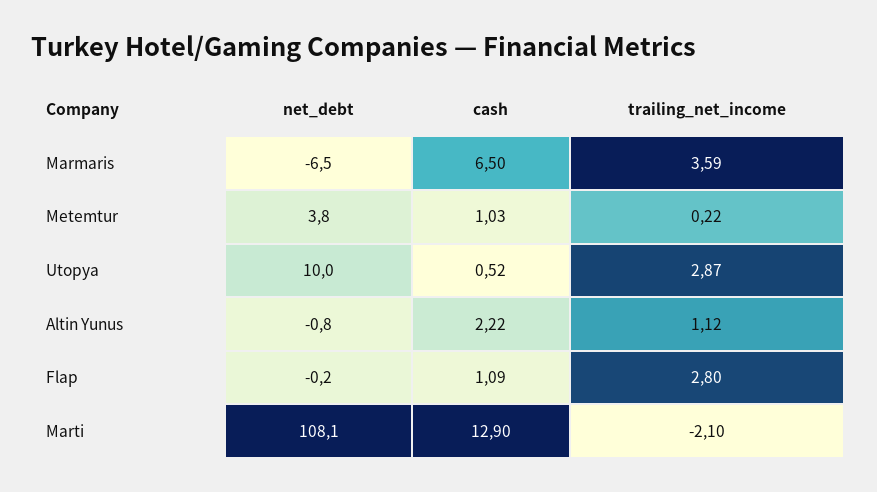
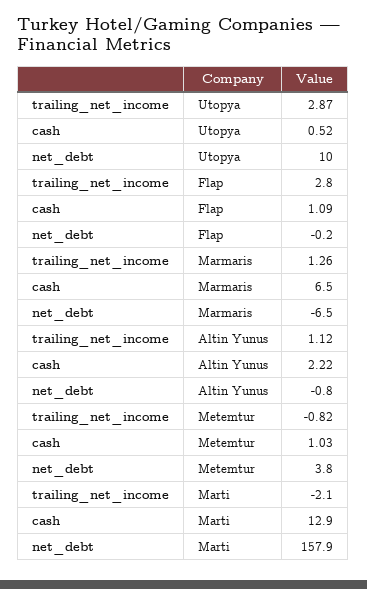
trailing_net_income, Marmaris: 3.59 -> 1.26
trailing_net_income, Metemtur: 0.22 -> -0.82
net_debt, Marti: 108.1 -> 157.9

